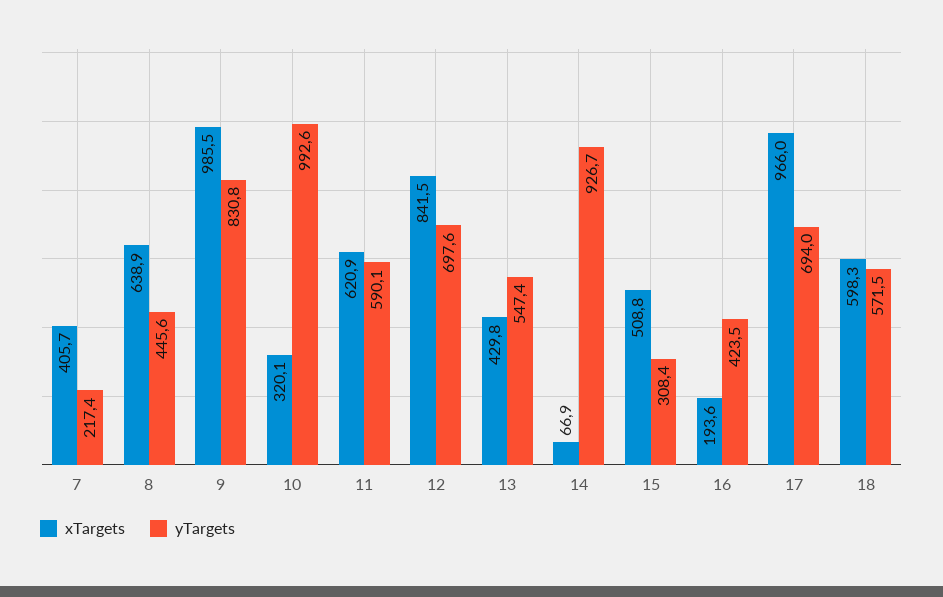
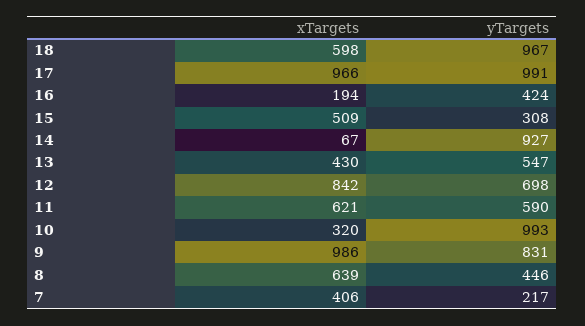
yTargets, 17: 694 -> 991
yTargets, 18: 571.5 -> 967

